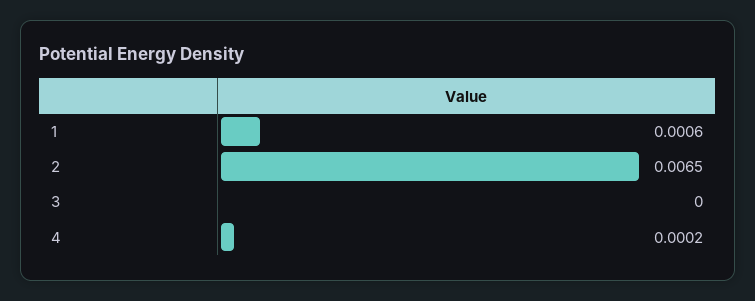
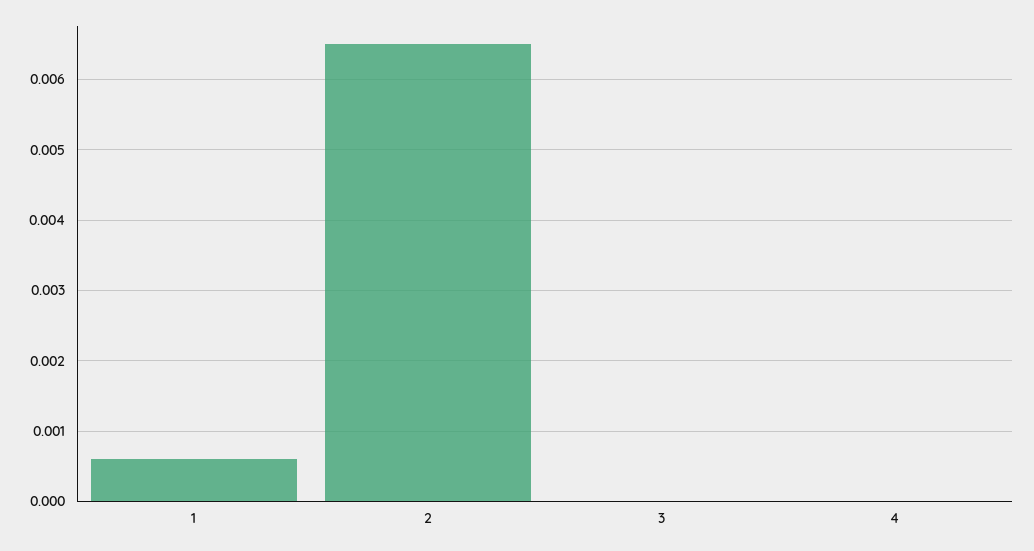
4: 0.0002 -> 0

